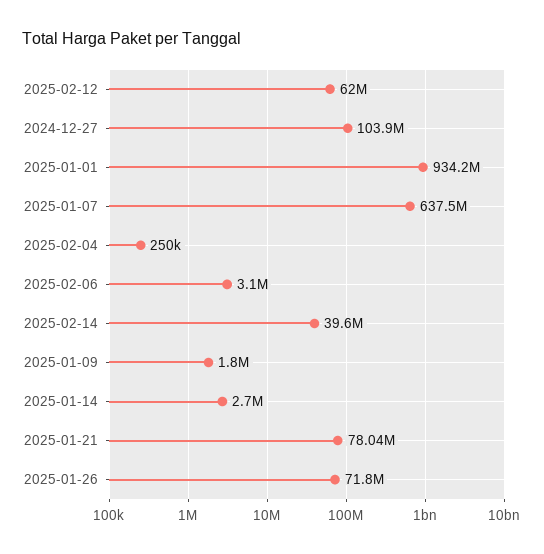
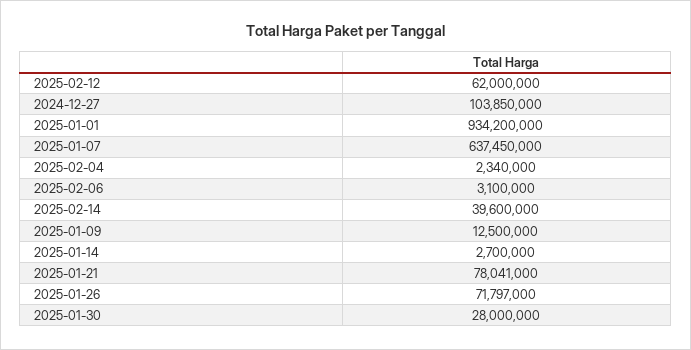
2025-02-04: 250000 -> 2340000
2025-01-09: 1800000 -> 12500000
2025-01-30: none -> 28000000

